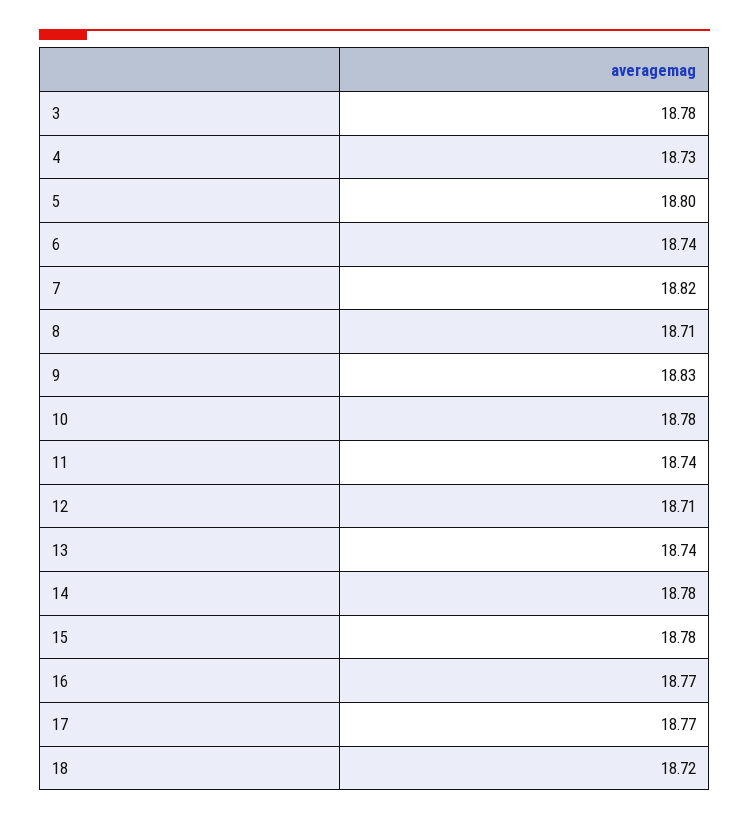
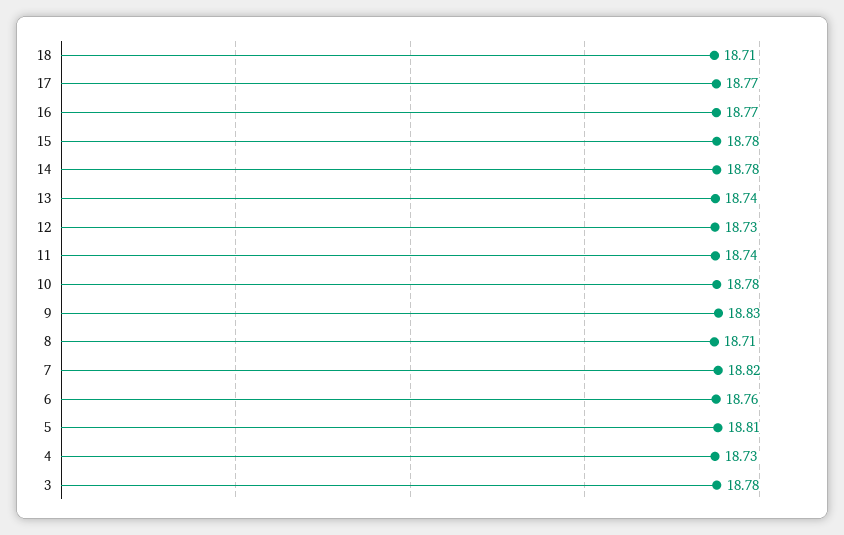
5: 18.8 -> 18.81
6: 18.74 -> 18.76
12: 18.71 -> 18.73
18: 18.72 -> 18.71

